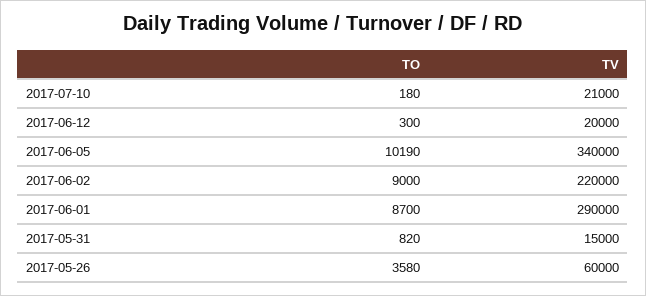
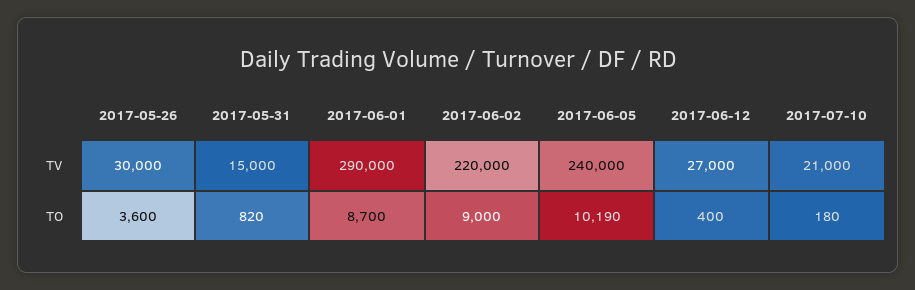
TO, 2017-06-12: 300 -> 400
TV, 2017-06-12: 20000 -> 27000
TV, 2017-06-05: 340000 -> 240000
TO, 2017-05-26: 3580 -> 3600
TV, 2017-05-26: 60000 -> 30000

